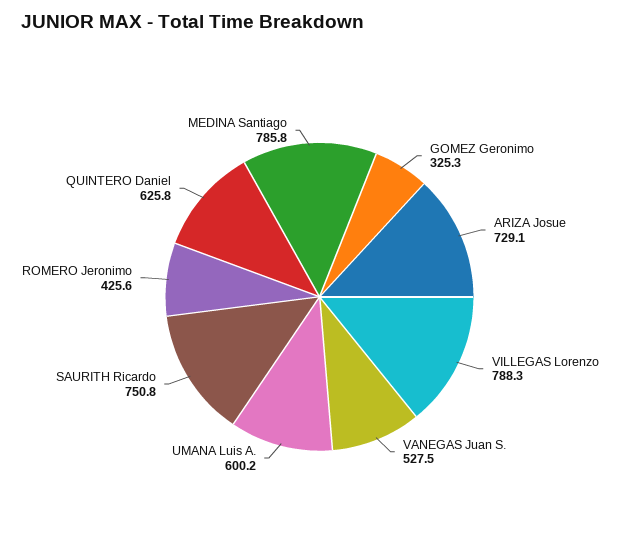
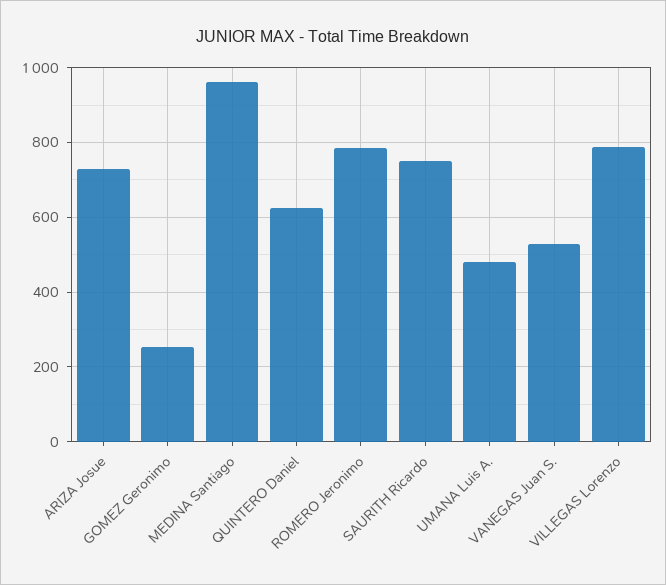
GOMEZ Geronimo: 325.3 -> 260
UMANA Luis A.: 600.2 -> 480
ROMERO Jeronimo: 425.6 -> 780
MEDINA Santiago: 785.8 -> 960

